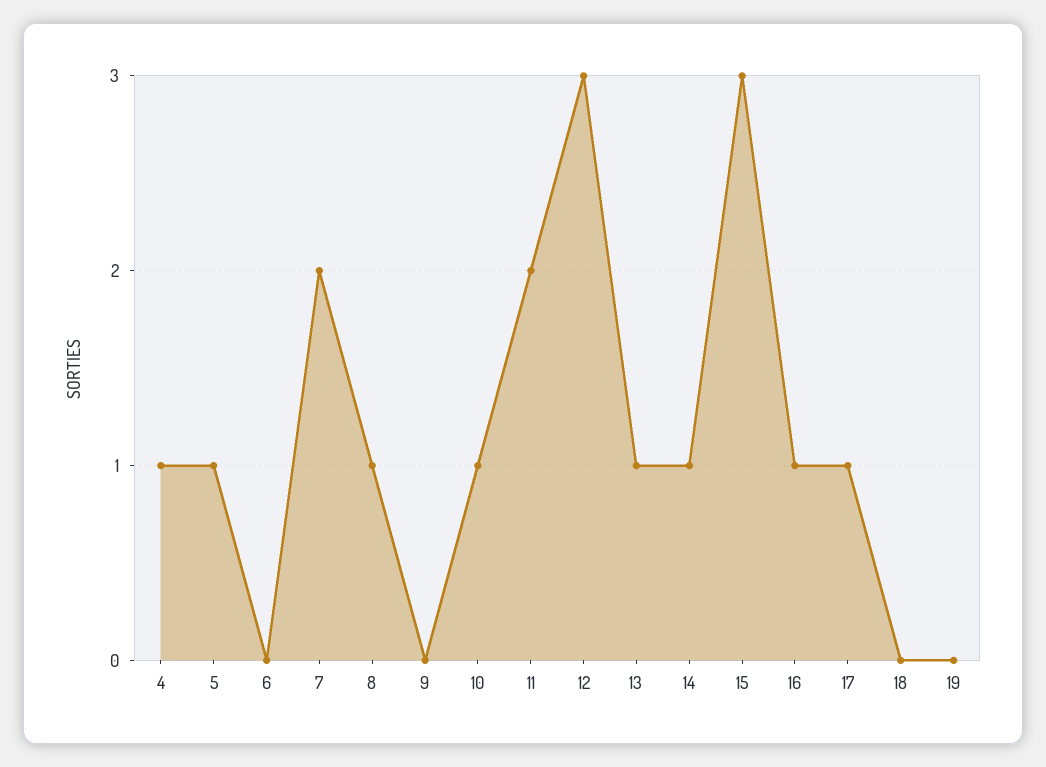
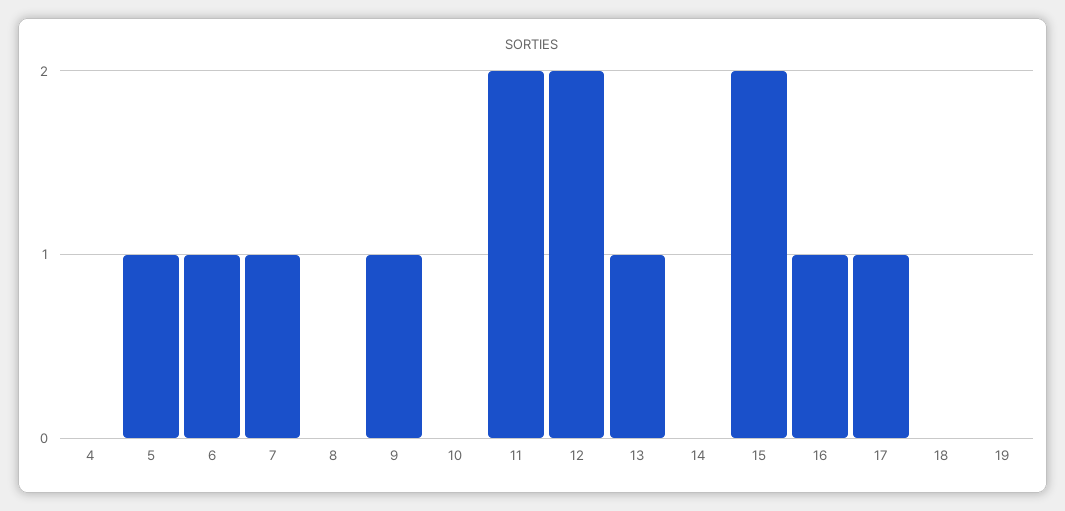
4: 1 -> 0
6: 0 -> 1
7: 2 -> 1
8: 1 -> 0
9: 0 -> 1
10: 1 -> 0
12: 3 -> 2
14: 1 -> 0
15: 3 -> 2

